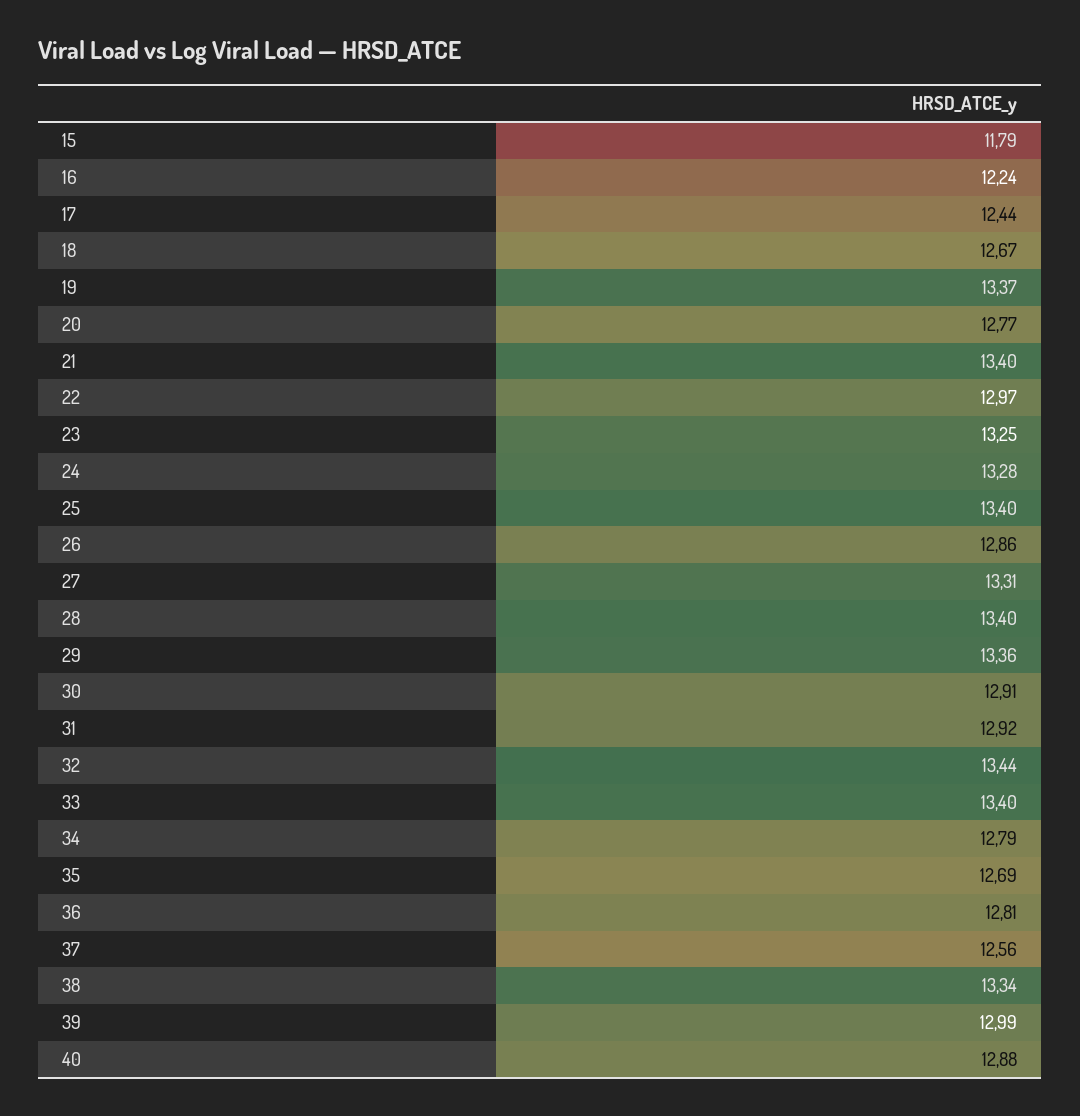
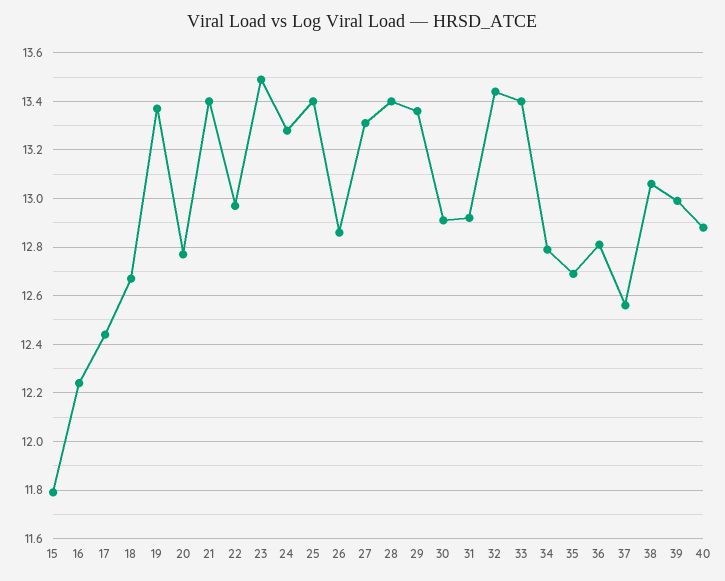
23: 13.25 -> 13.5
38: 13.34 -> 13.05

